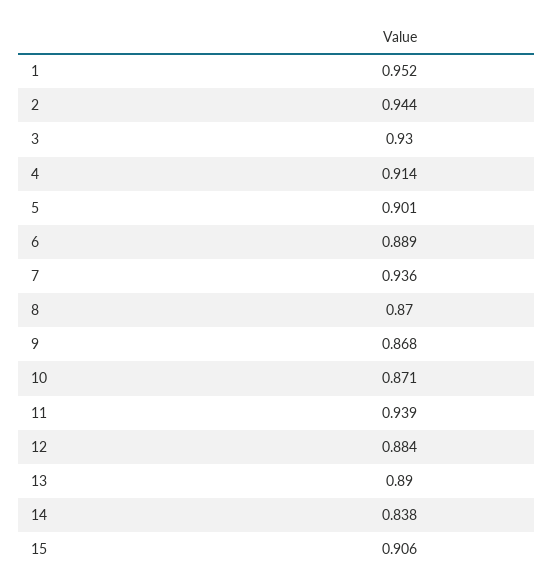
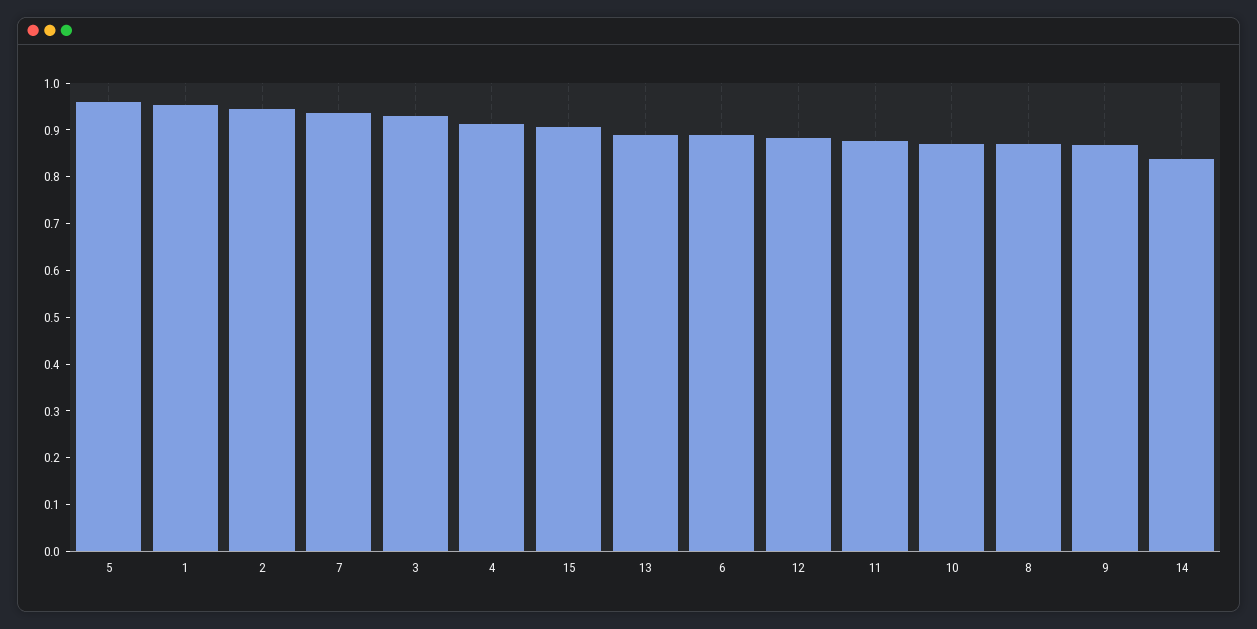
5: 0.901 -> 0.96
11: 0.939 -> 0.88

